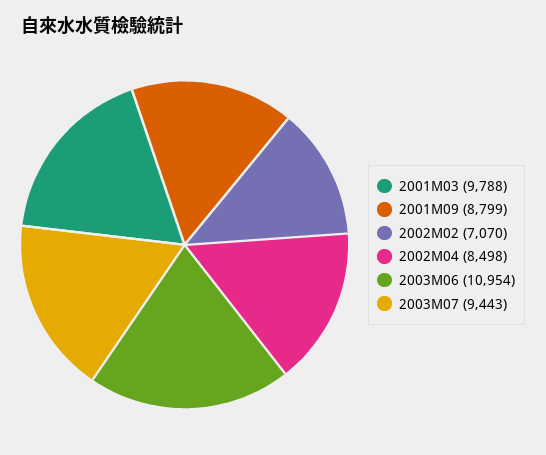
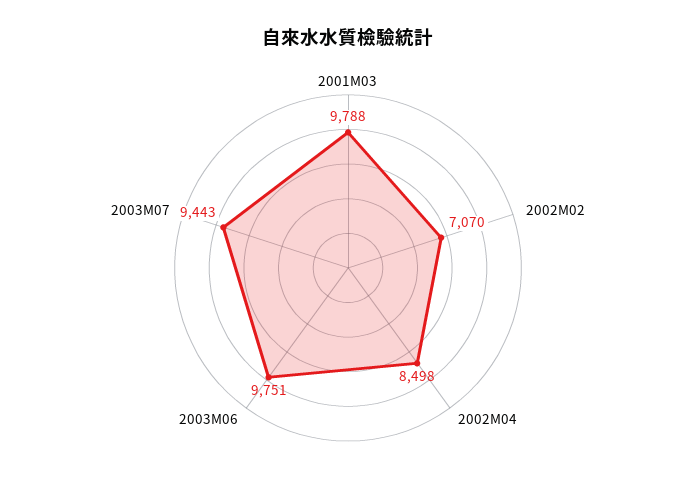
2001M09: 8799 -> none
2003M06: 10954 -> 9751

